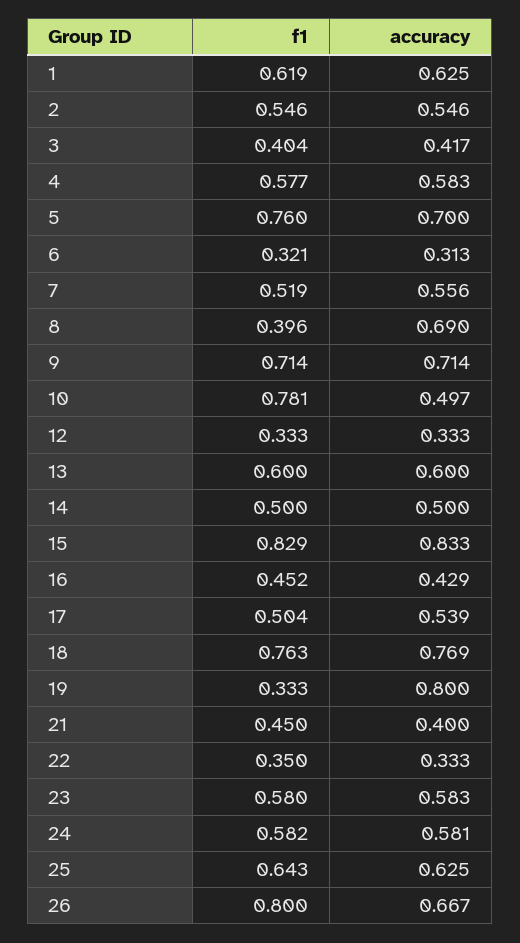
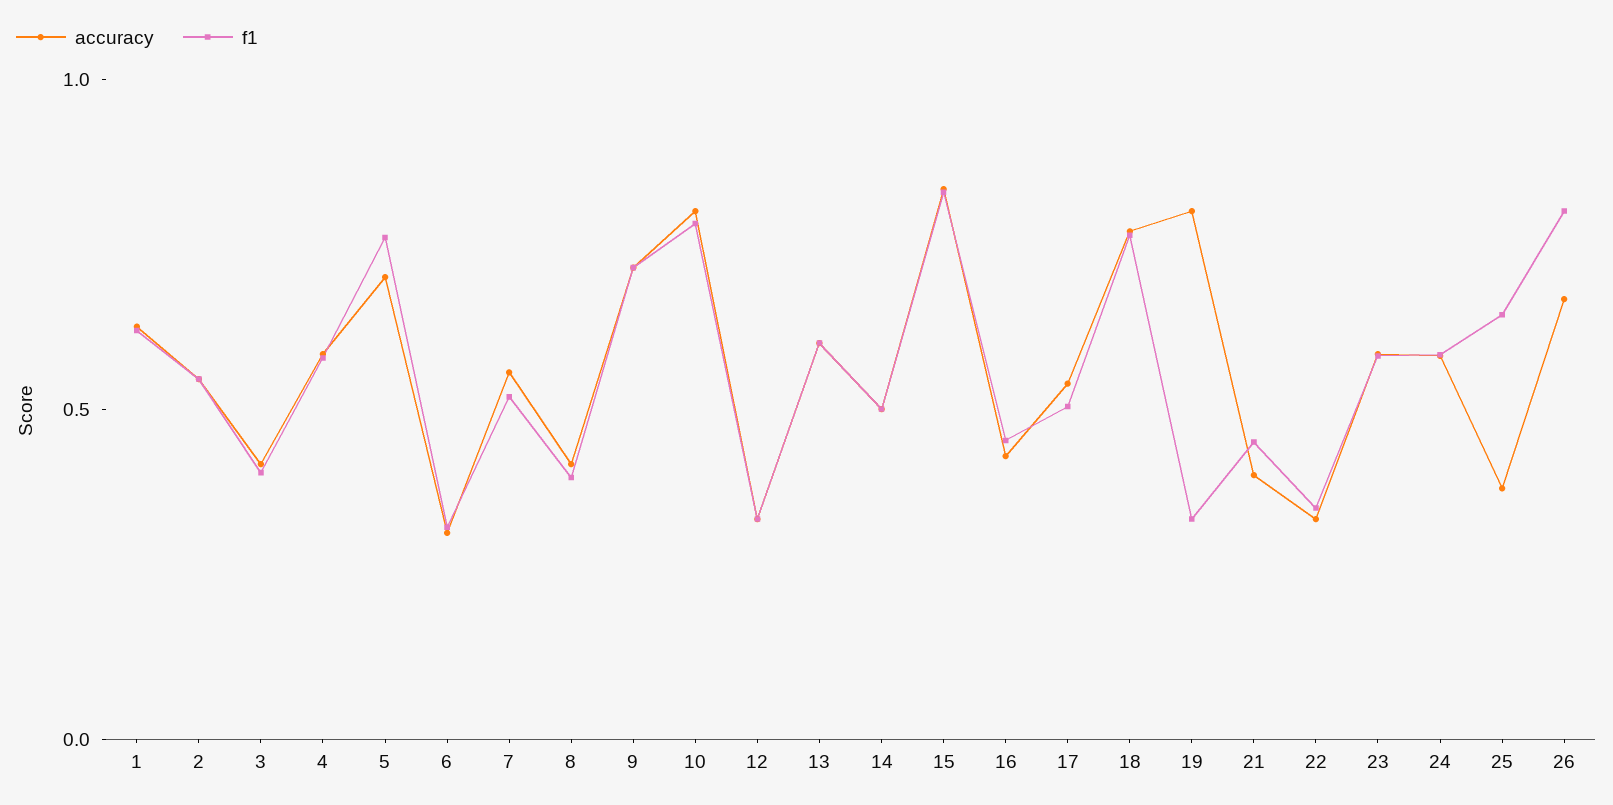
accuracy, 8: 0.69 -> 0.4
accuracy, 10: 0.497 -> 0.8
accuracy, 25: 0.625 -> 0.4

